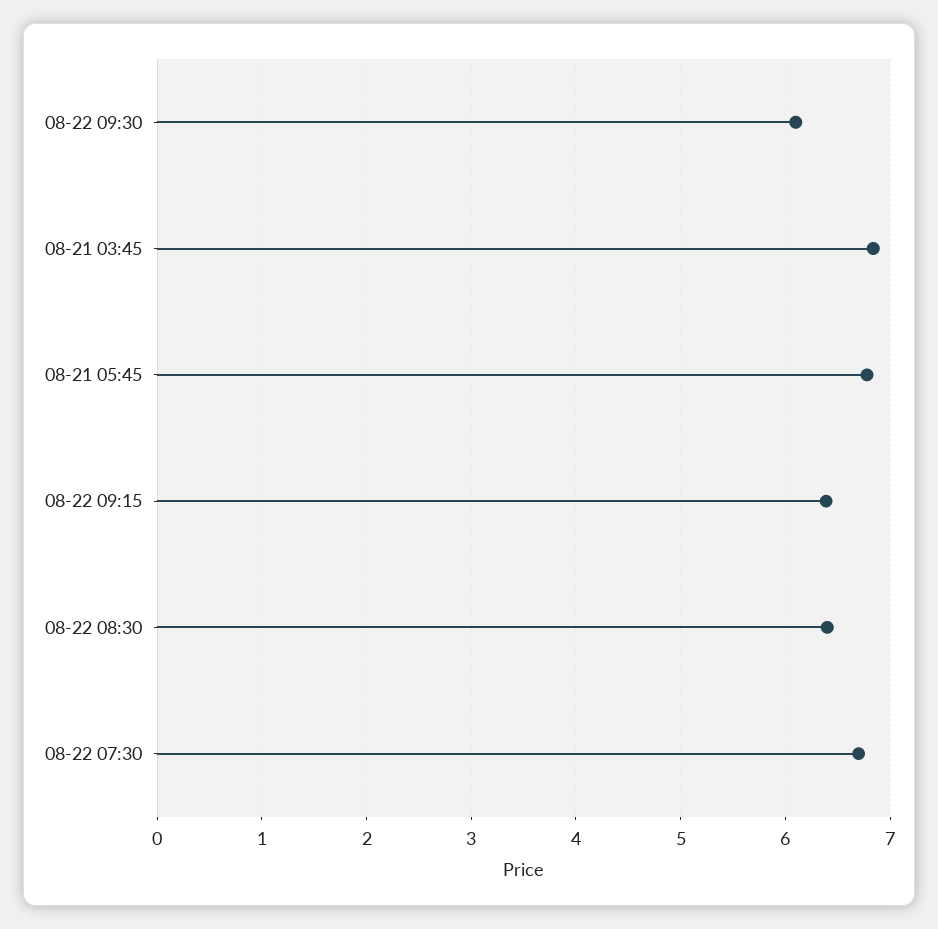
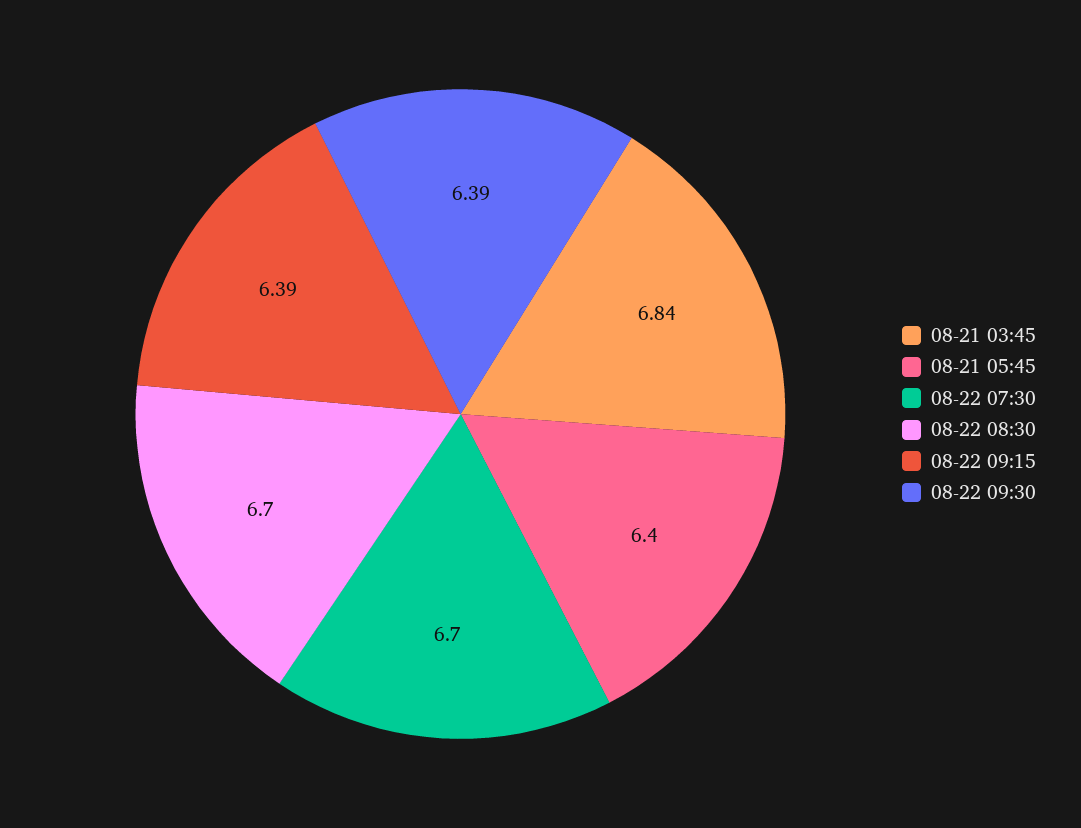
08-22 09:30: 6.1 -> 6.39
08-21 05:45: 6.8 -> 6.4
08-22 08:30: 6.4 -> 6.7

